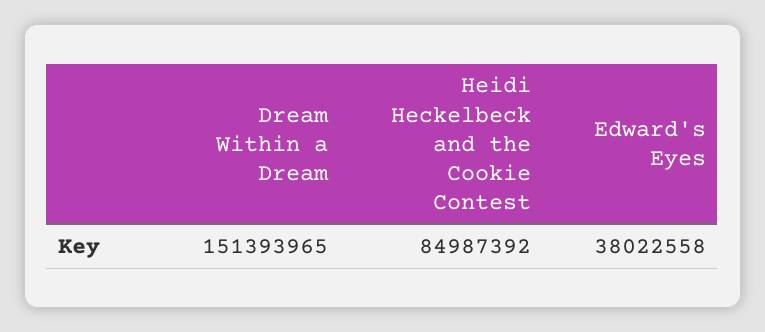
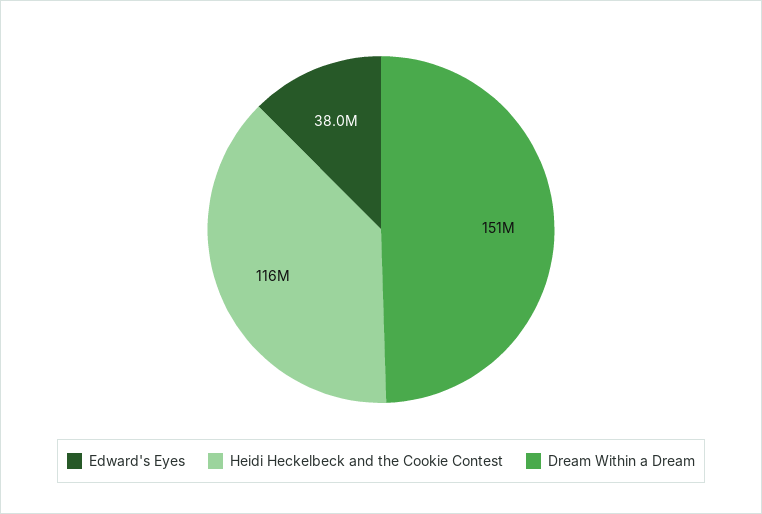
Heidi Heckelbeck and the Cookie Contest: 84987392 -> 116000000

